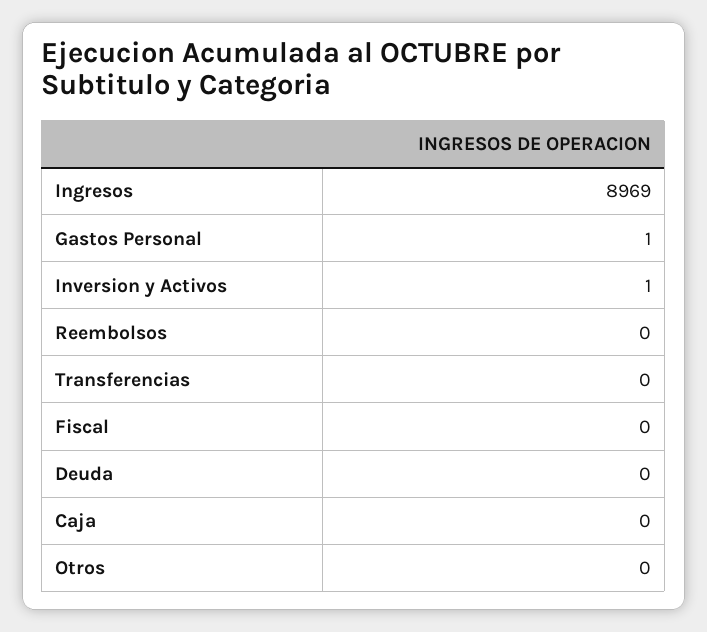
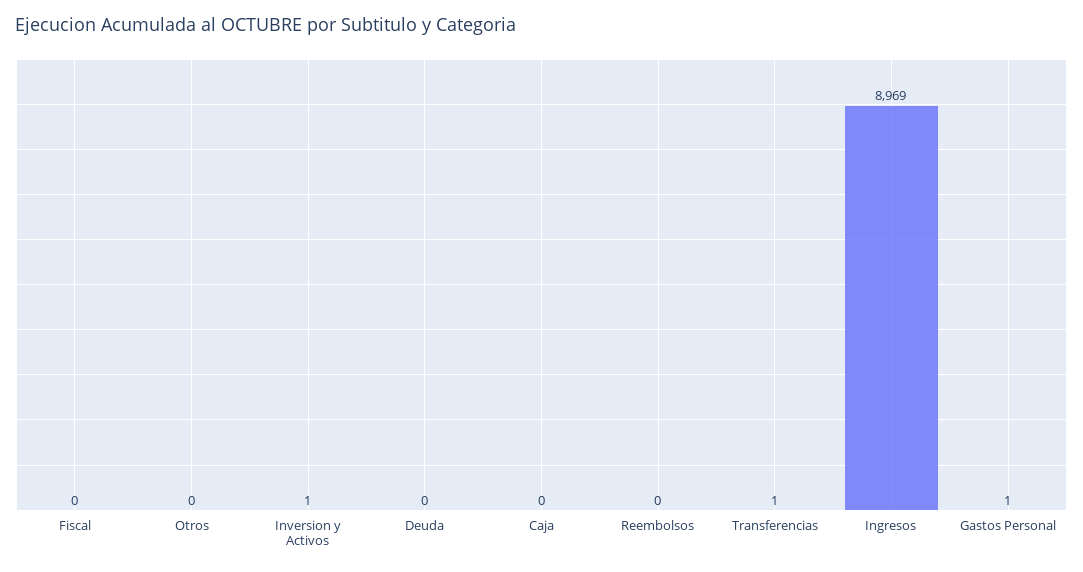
Transferencias: 0 -> 1

